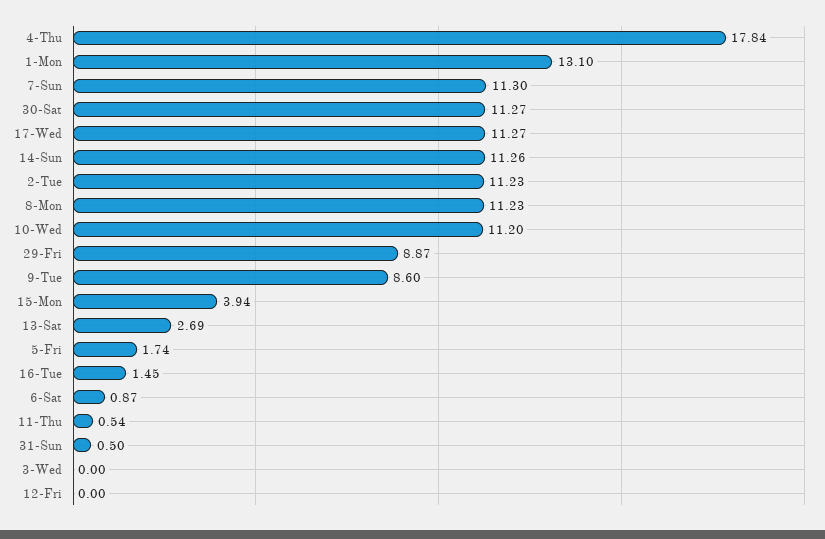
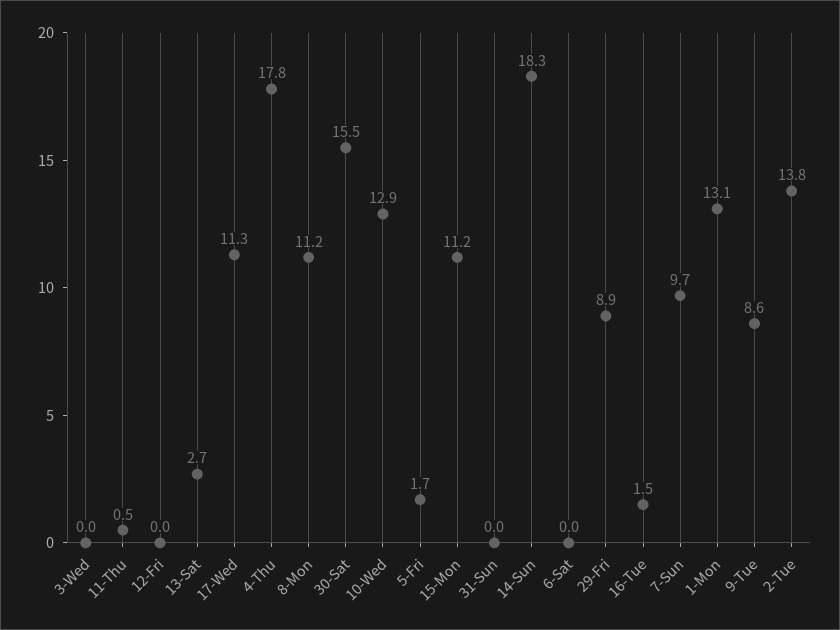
7-Sun: 11.3 -> 9.7
30-Sat: 11.27 -> 15.5
14-Sun: 11.26 -> 18.3
2-Tue: 11.23 -> 13.8
10-Wed: 11.2 -> 12.9
15-Mon: 3.94 -> 11.2
6-Sat: 0.87 -> 0
31-Sun: 0.5 -> 0

